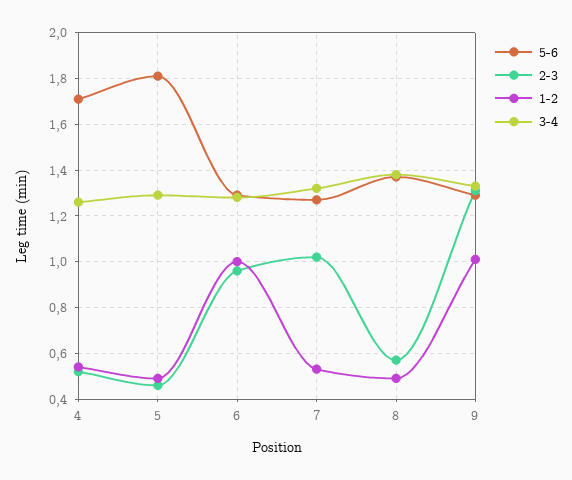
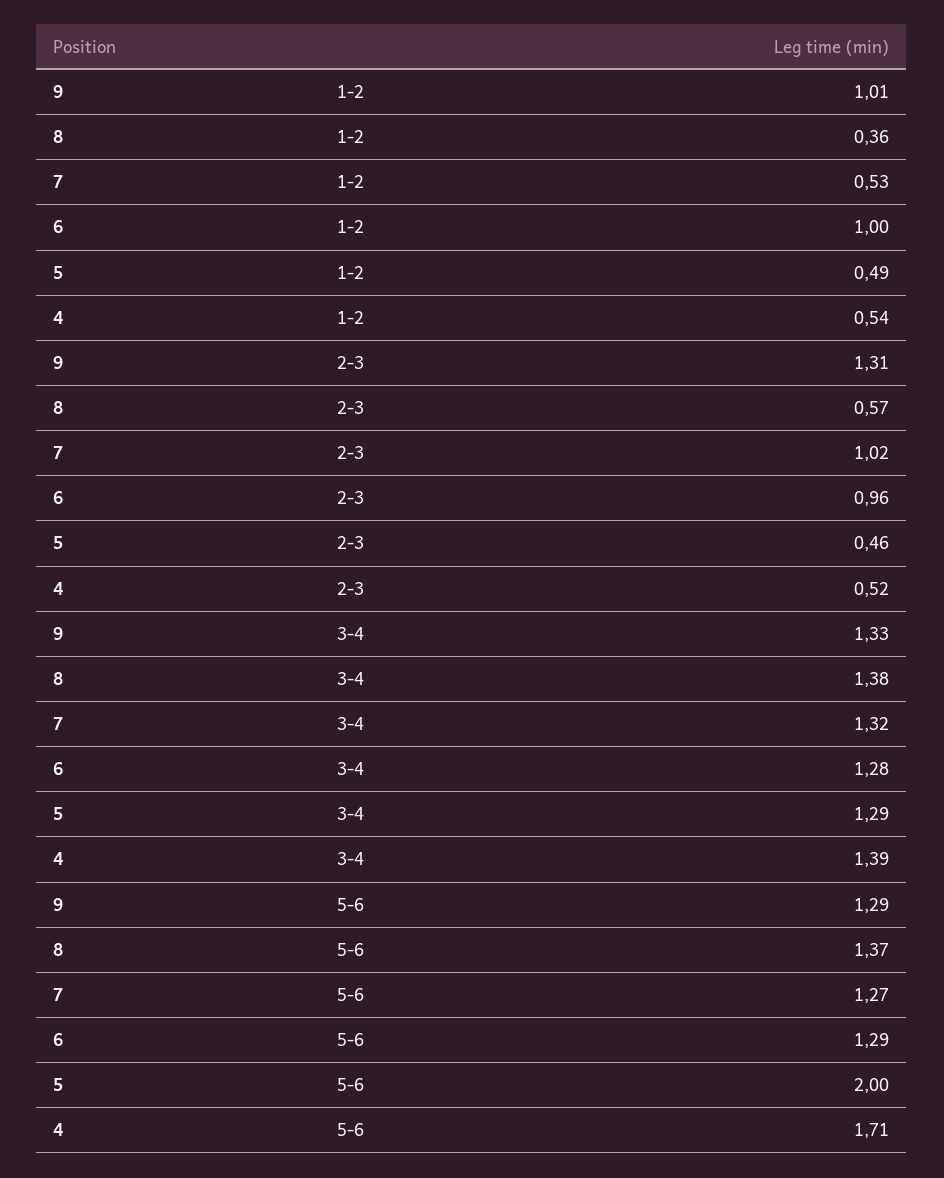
3-4, 4: 1.25 -> 1.39
5-6, 5: 1.8 -> 2
1-2, 8: 0.5 -> 0.36

